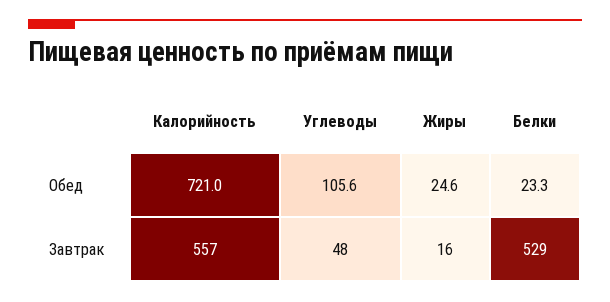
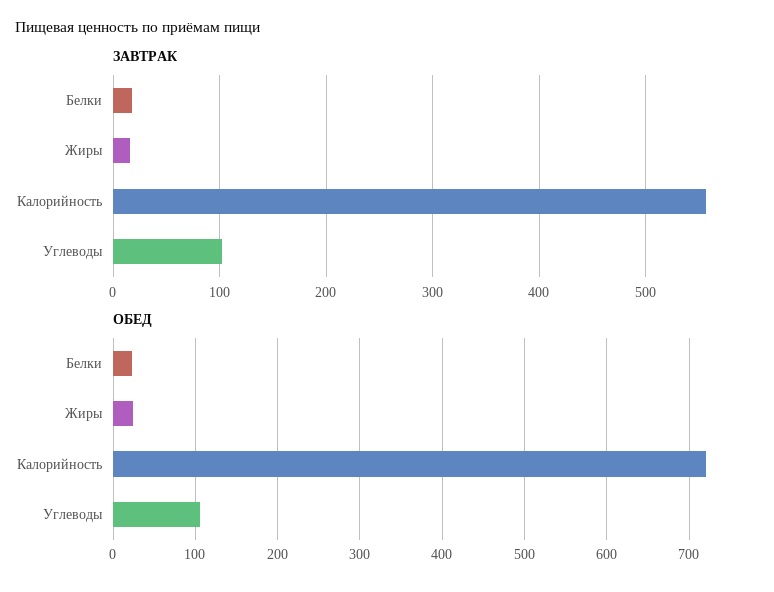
Завтрак, Углеводы: 48 -> 100
Завтрак, Белки: 529 -> 20

